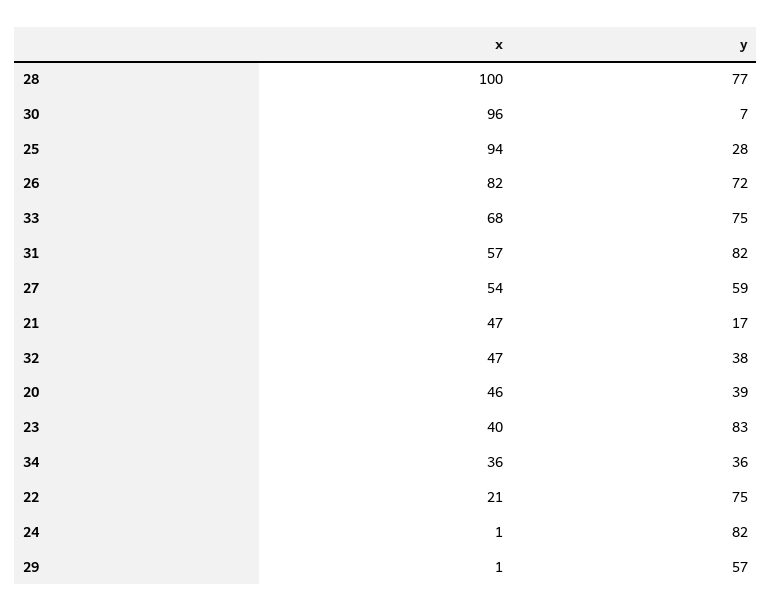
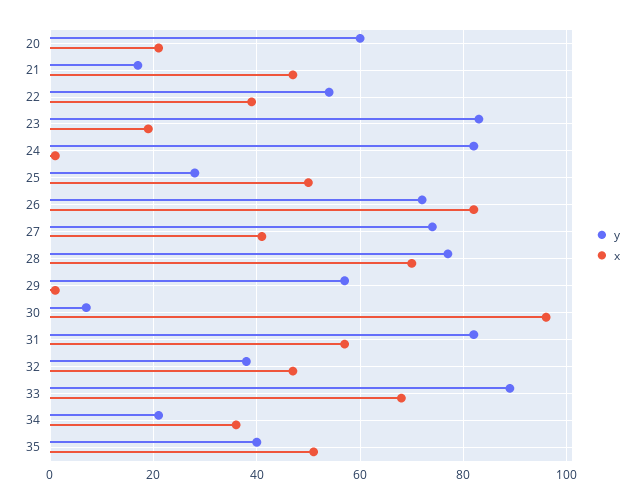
x, 28: 100 -> 70
x, 25: 94 -> 50
y, 33: 75 -> 90
x, 27: 54 -> 40
y, 27: 59 -> 75
x, 20: 46 -> 20
y, 20: 39 -> 60
x, 23: 40 -> 20
y, 34: 36 -> 20
x, 22: 21 -> 40
y, 22: 75 -> 55
y, 35: none -> 40
x, 35: none -> 50

